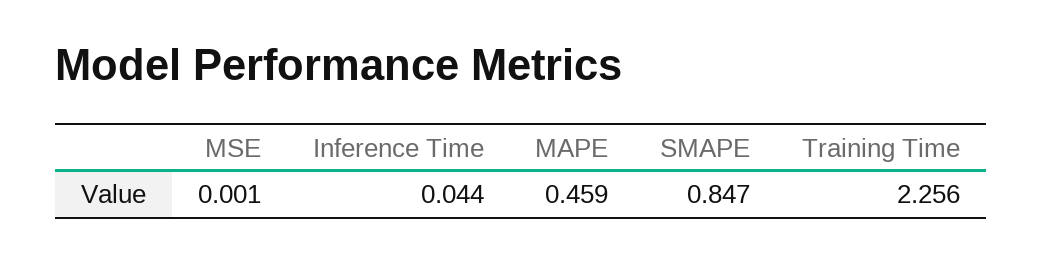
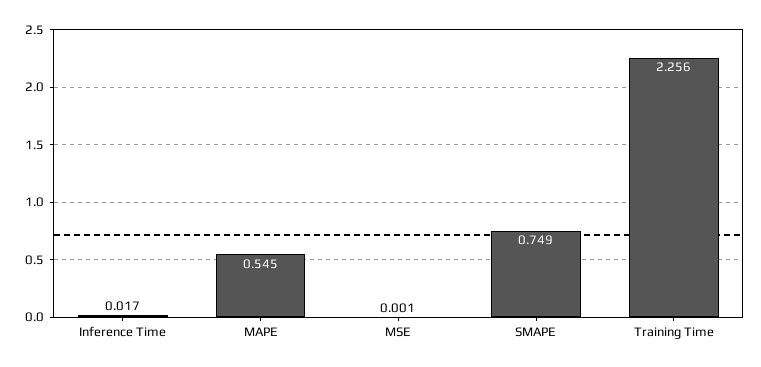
Inference Time: 0.044 -> 0.017
MAPE: 0.459 -> 0.545
SMAPE: 0.847 -> 0.749

